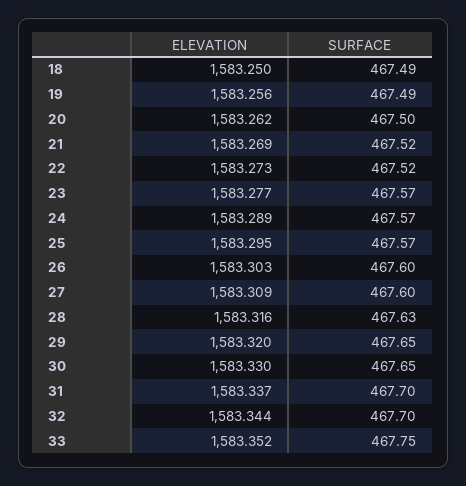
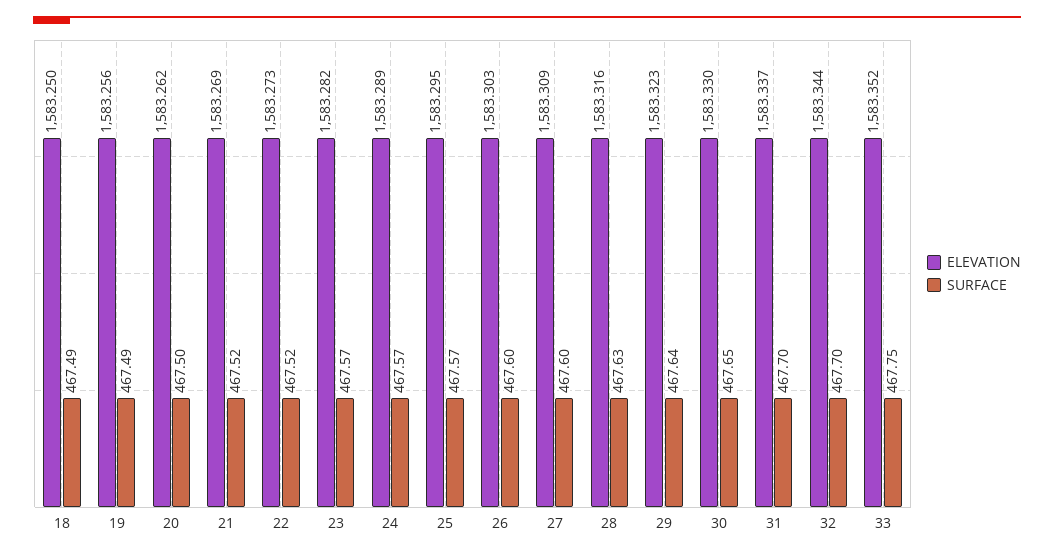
ELEVATION, 23: 1583.277 -> 1583.282
ELEVATION, 29: 1583.32 -> 1583.323
SURFACE, 29: 467.65 -> 467.64

